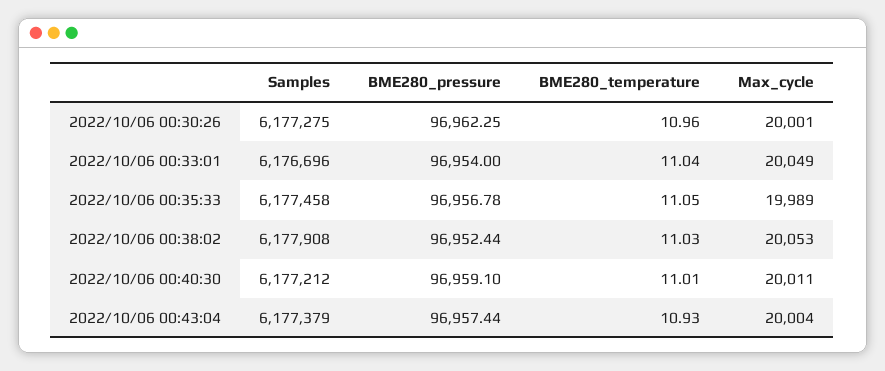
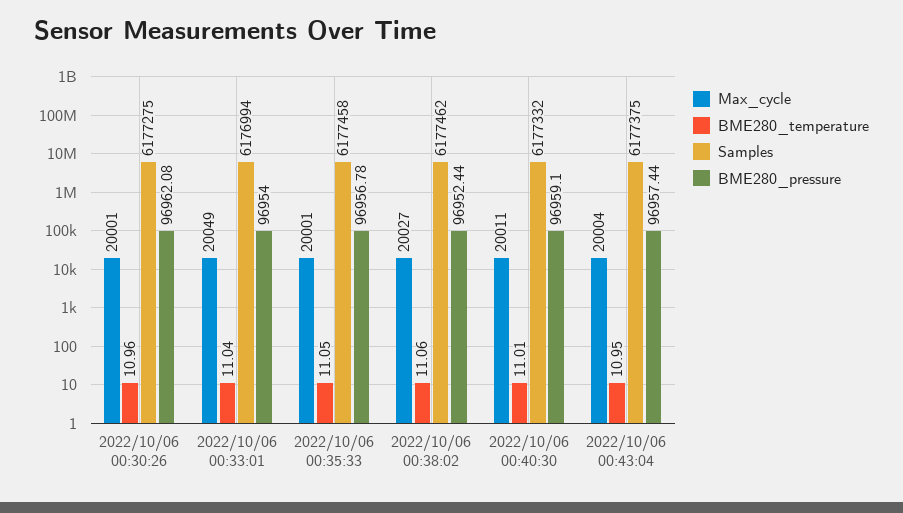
BME280_pressure, 2022/10/06 00:30:26: 96962.25 -> 96962.08
Samples, 2022/10/06 00:33:01: 6176696 -> 6176994
Max_cycle, 2022/10/06 00:35:33: 19989 -> 20001
Samples, 2022/10/06 00:38:02: 6177908 -> 6177462
BME280_temperature, 2022/10/06 00:38:02: 11.03 -> 11.06
Max_cycle, 2022/10/06 00:38:02: 20053 -> 20027
Samples, 2022/10/06 00:40:30: 6177212 -> 6177332
Samples, 2022/10/06 00:43:04: 6177379 -> 6177375
BME280_temperature, 2022/10/06 00:43:04: 10.93 -> 10.95

